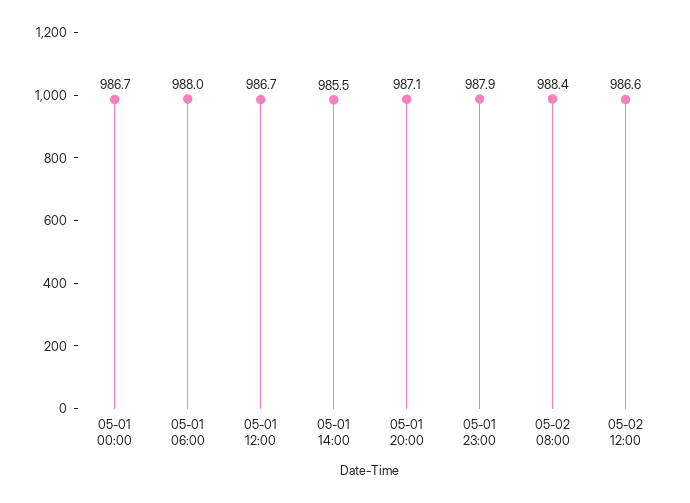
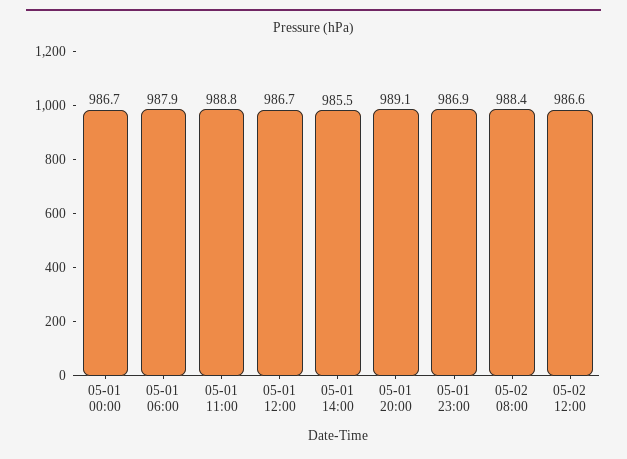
05-01 06:00: 988 -> 987.9
05-01 20:00: 987.1 -> 989.1
05-01 23:00: 987.9 -> 986.9
05-01 11:00: none -> 988.8

